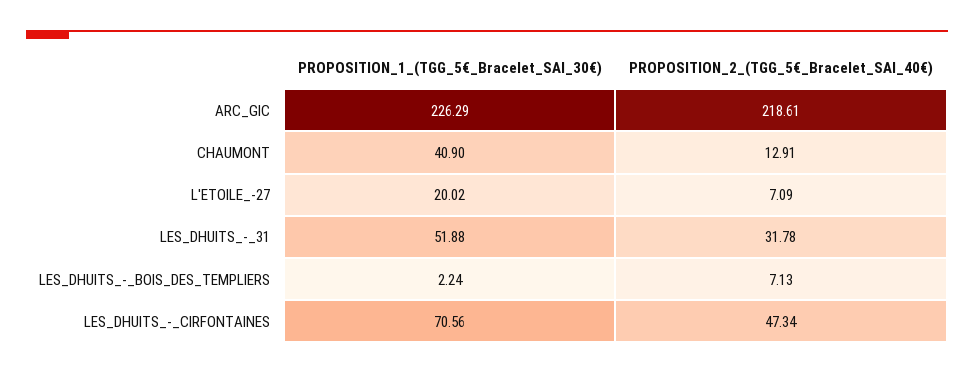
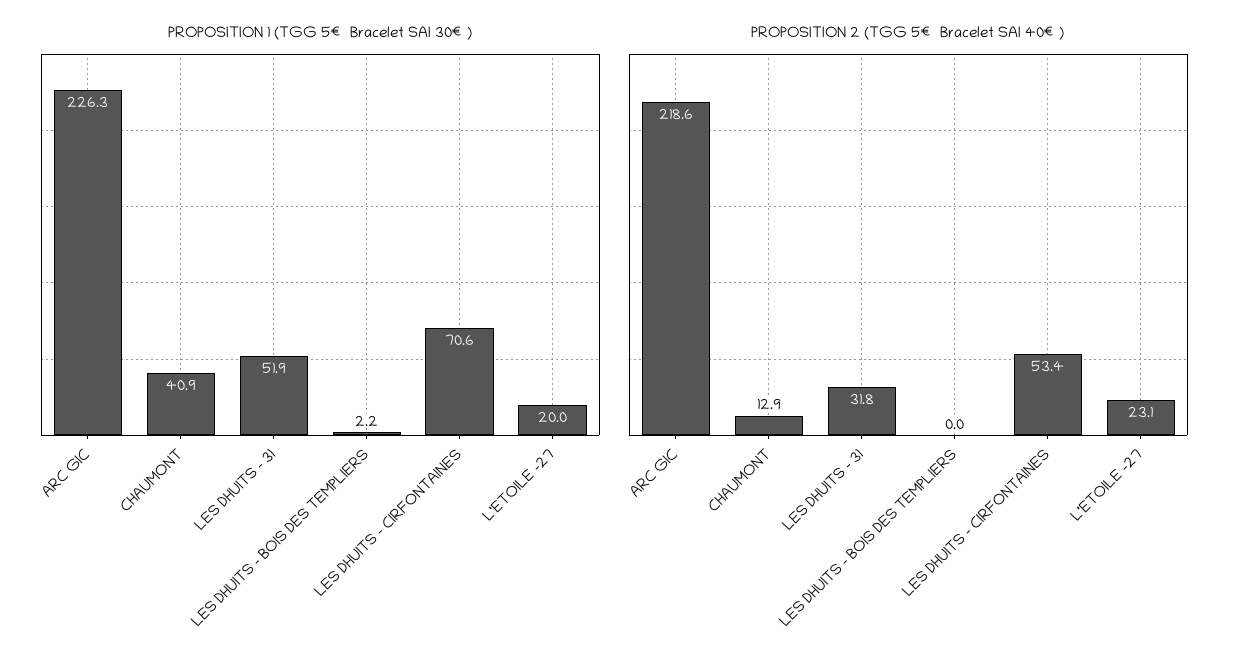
PROPOSITION_2_(TGG_5€_Bracelet_SAI_40€), L'ETOILE_-27: 7.09 -> 23.1
PROPOSITION_2_(TGG_5€_Bracelet_SAI_40€), LES_DHUITS_-_BOIS_DES_TEMPLIERS: 7.13 -> 0
PROPOSITION_2_(TGG_5€_Bracelet_SAI_40€), LES_DHUITS_-_CIRFONTAINES: 47.34 -> 53.4

